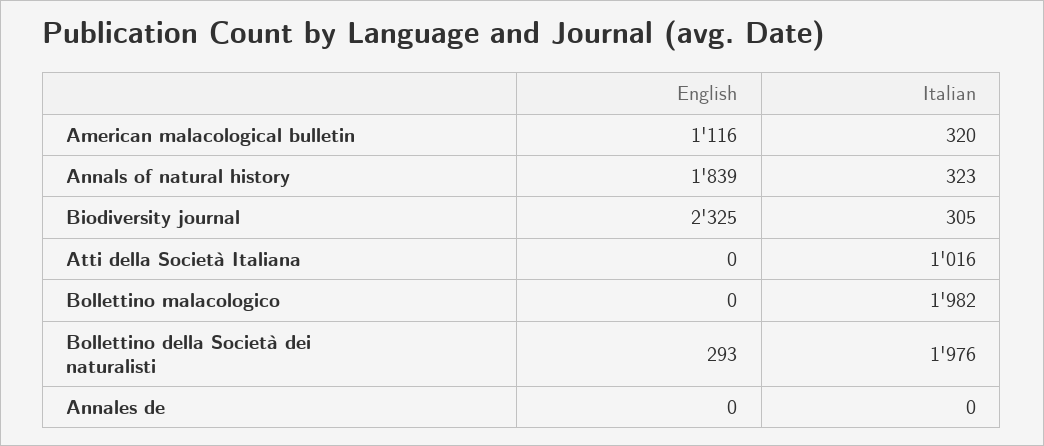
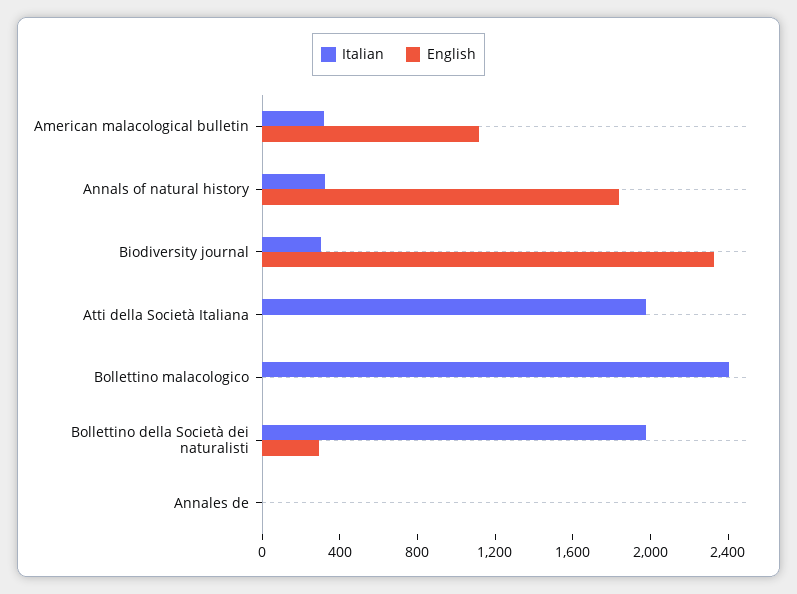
Italian, Atti della Società Italiana: 1016 -> 2000
Italian, Bollettino malacologico: 1982 -> 2400

